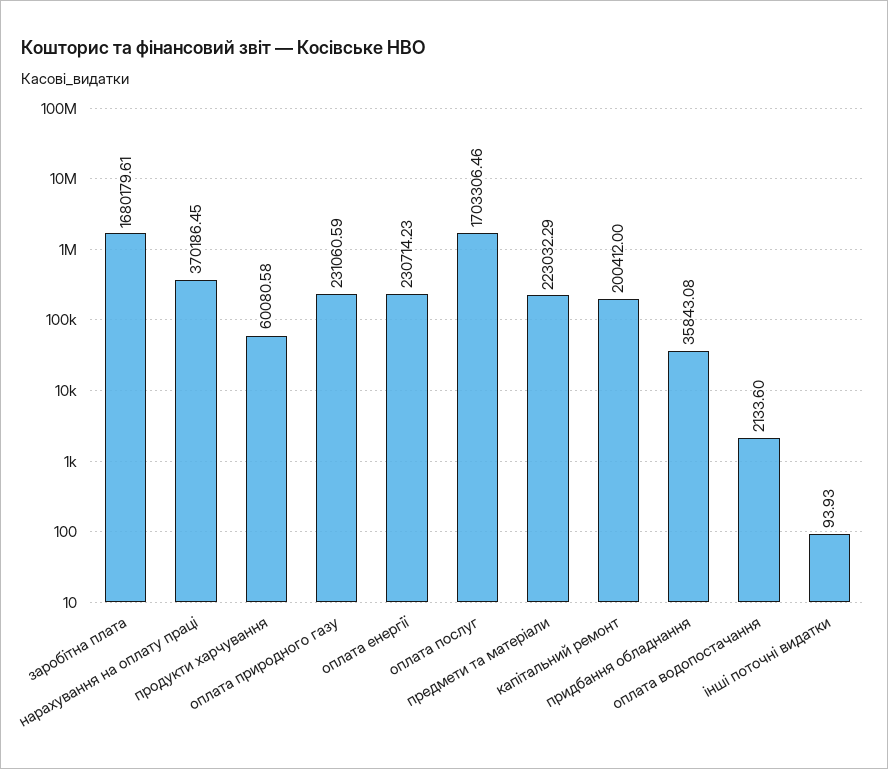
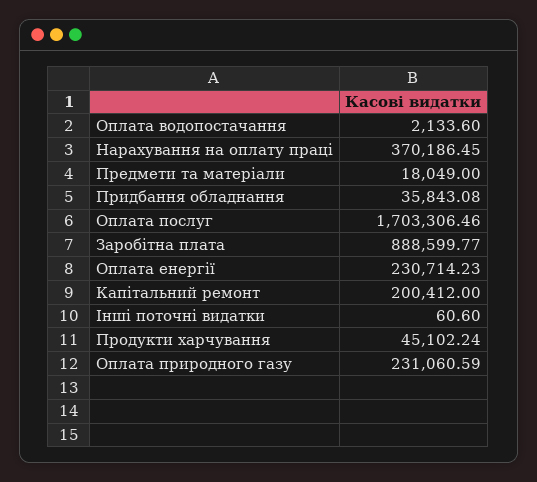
заробітна плата: 1680179.61 -> 888599.77
продукти харчування: 60080.58 -> 45102.24
предмети та матеріали: 223032.29 -> 18049
інші поточні видатки: 93.93 -> 60.6

